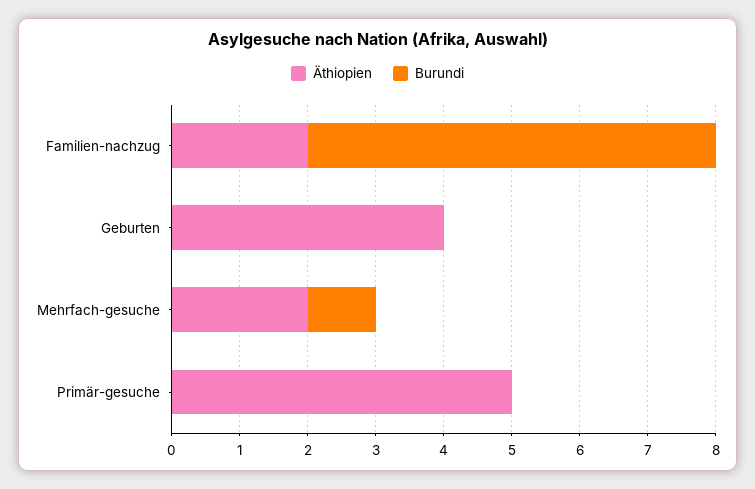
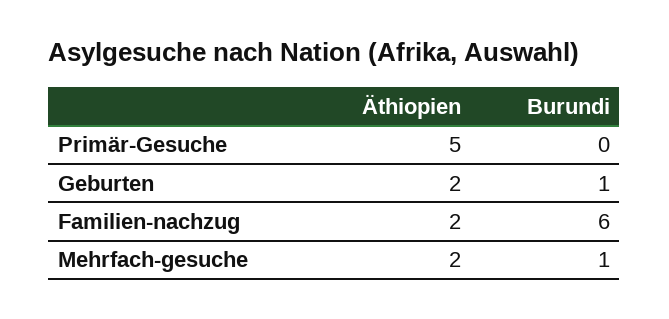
Äthiopien, Geburten: 4 -> 2
Burundi, Geburten: 0 -> 1

